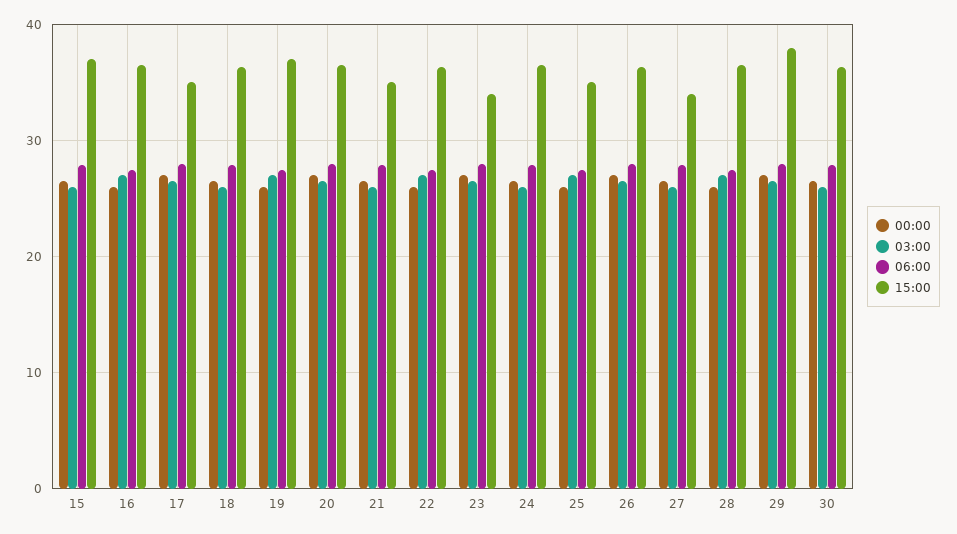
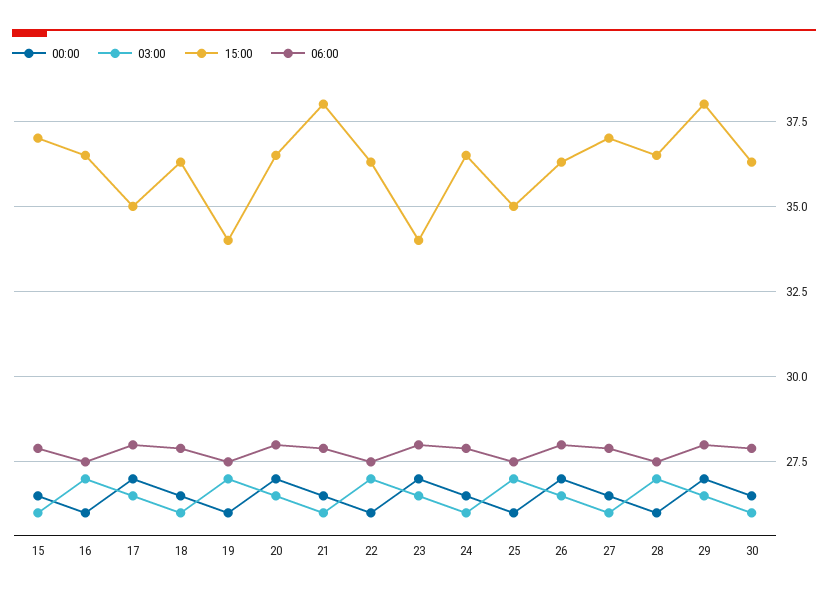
15:00, 19: 37 -> 34
15:00, 21: 35 -> 38
15:00, 27: 34 -> 37

